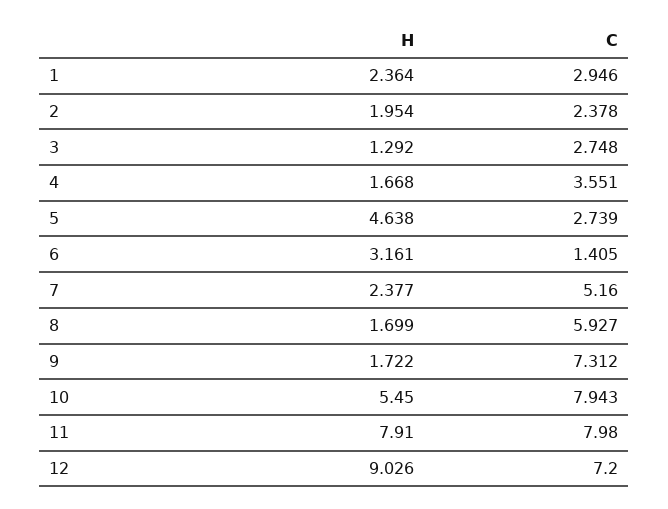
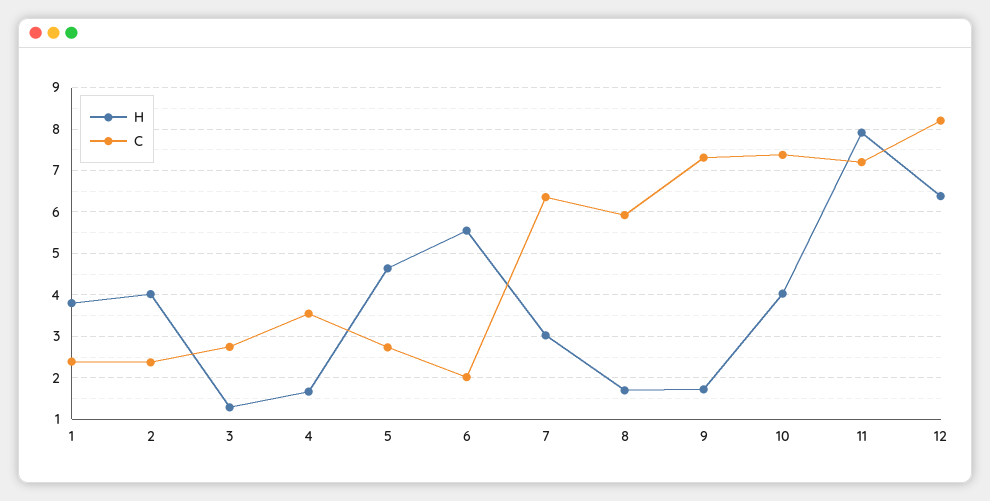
H, 1: 2.364 -> 3.8
C, 1: 2.946 -> 2.4
H, 2: 1.954 -> 4
H, 6: 3.161 -> 5.6
C, 6: 1.405 -> 2
H, 7: 2.377 -> 3
C, 7: 5.16 -> 6.4
H, 10: 5.45 -> 4
C, 10: 7.943 -> 7.4
C, 11: 7.98 -> 7.2
H, 12: 9.026 -> 6.4
C, 12: 7.2 -> 8.2

